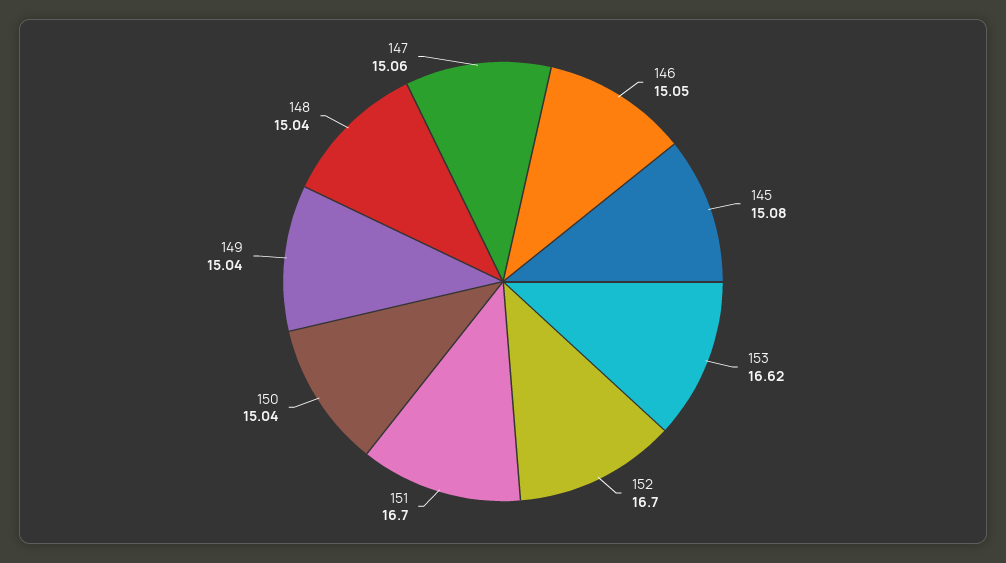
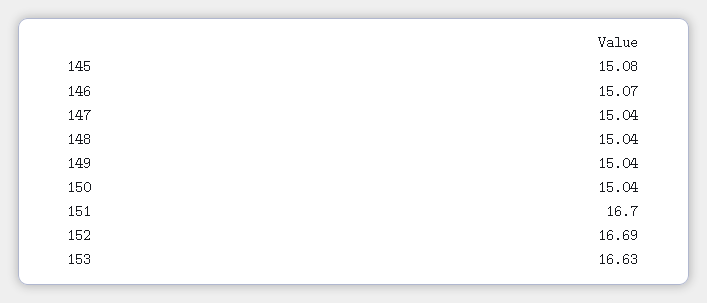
146: 15.05 -> 15.07
153: 16.62 -> 16.63
152: 16.7 -> 16.69
147: 15.06 -> 15.04

